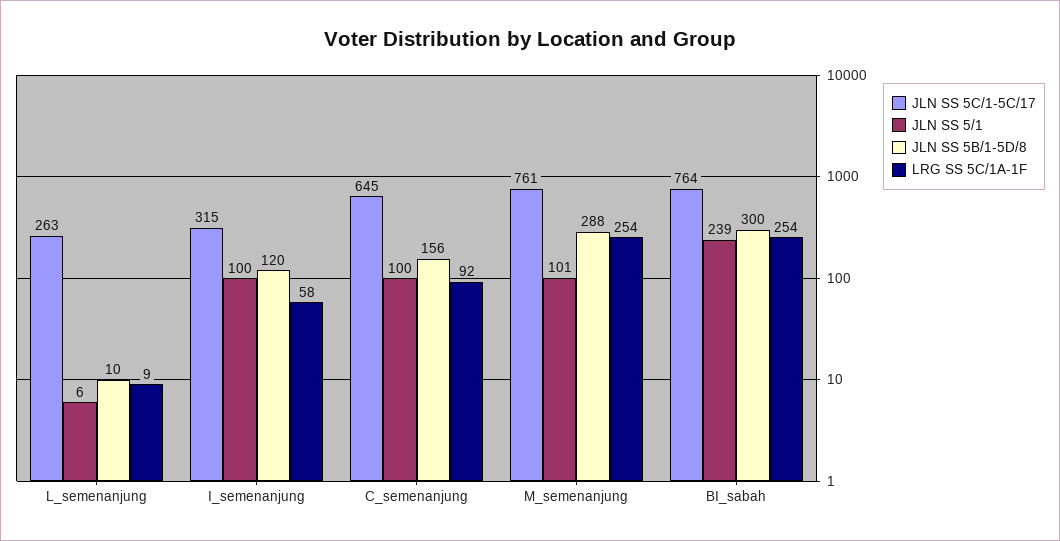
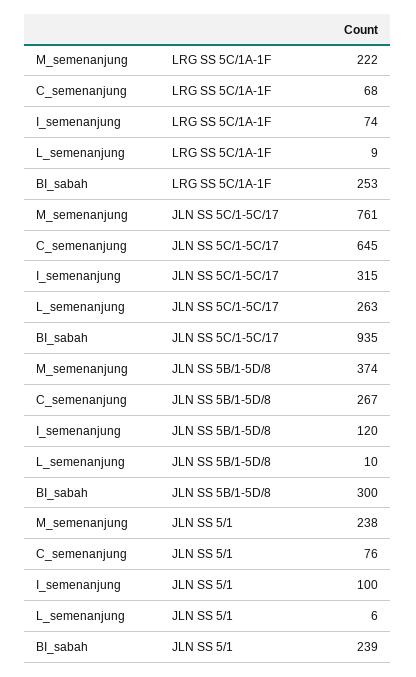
LRG SS 5C/1A-1F, I_semenanjung: 58 -> 74
JLN SS 5/1, C_semenanjung: 100 -> 76
JLN SS 5B/1-5D/8, C_semenanjung: 156 -> 267
LRG SS 5C/1A-1F, C_semenanjung: 92 -> 68
JLN SS 5/1, M_semenanjung: 101 -> 238
JLN SS 5B/1-5D/8, M_semenanjung: 288 -> 374
LRG SS 5C/1A-1F, M_semenanjung: 254 -> 222
JLN SS 5C/1-5C/17, BI_sabah: 764 -> 935
LRG SS 5C/1A-1F, BI_sabah: 254 -> 253

